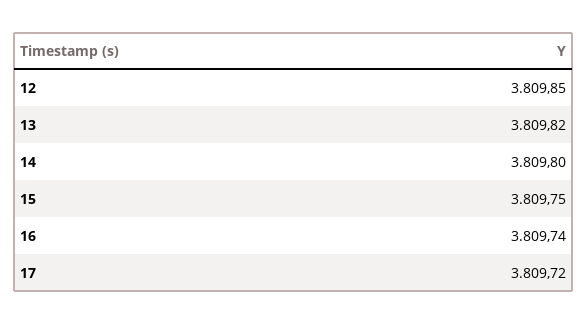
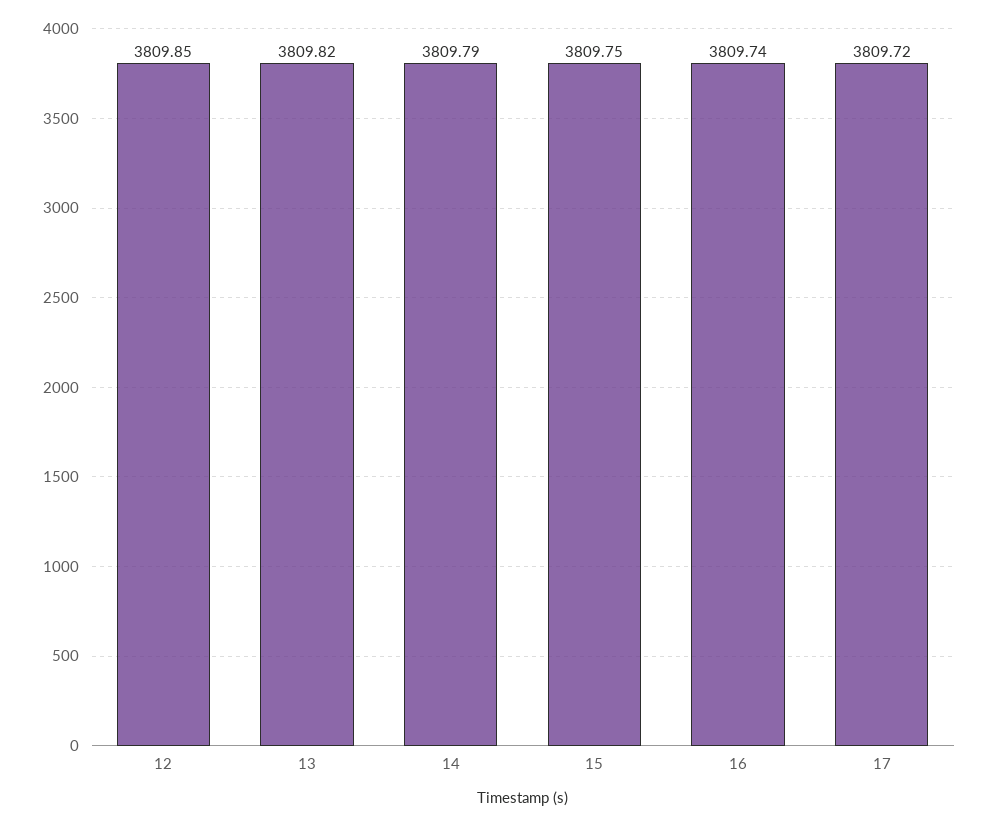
14: 3809.8 -> 3809.79

